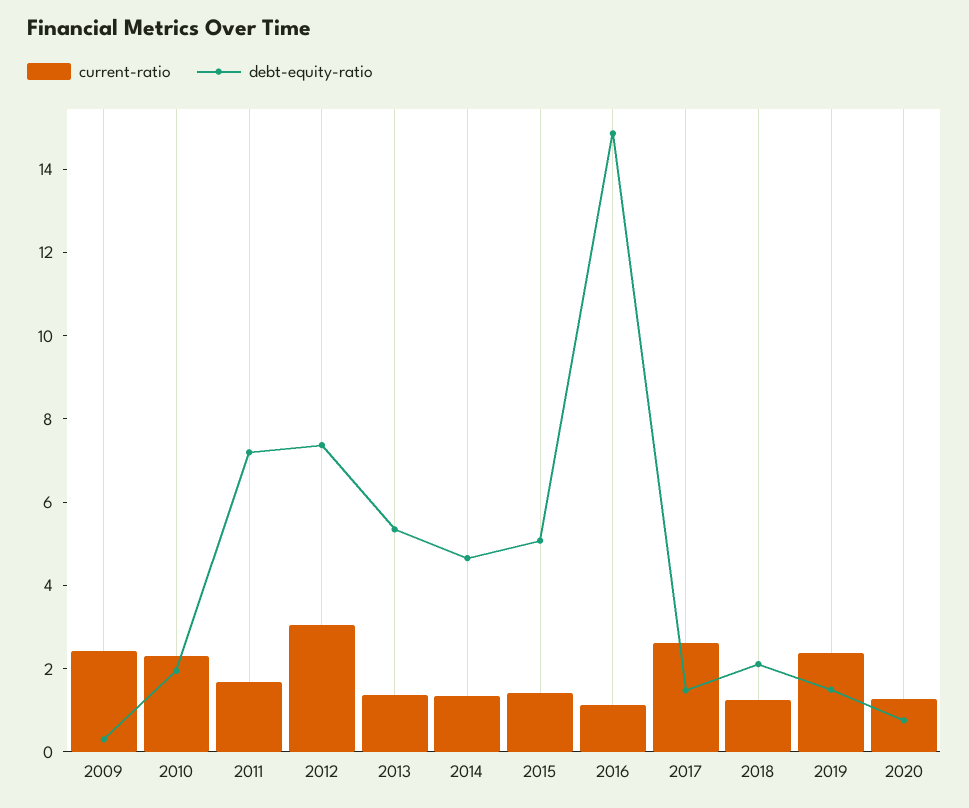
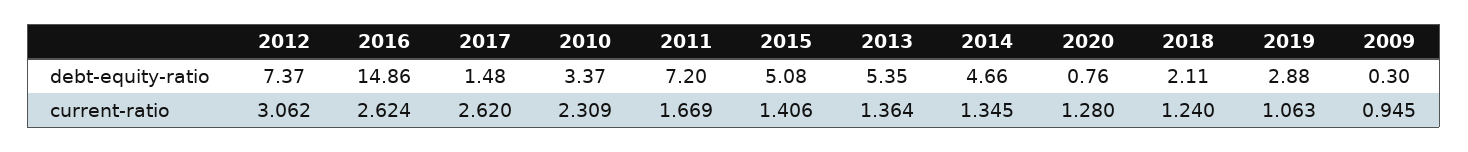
current-ratio, 2009: 2.5 -> 0.945
debt-equity-ratio, 2010: 2 -> 3.37
current-ratio, 2016: 1 -> 2.624
current-ratio, 2019: 2.5 -> 1.063
debt-equity-ratio, 2019: 1.5 -> 2.88

